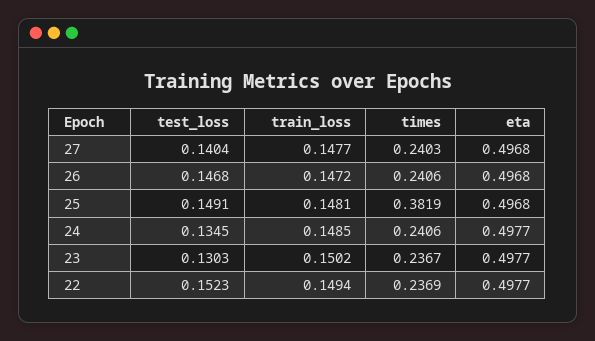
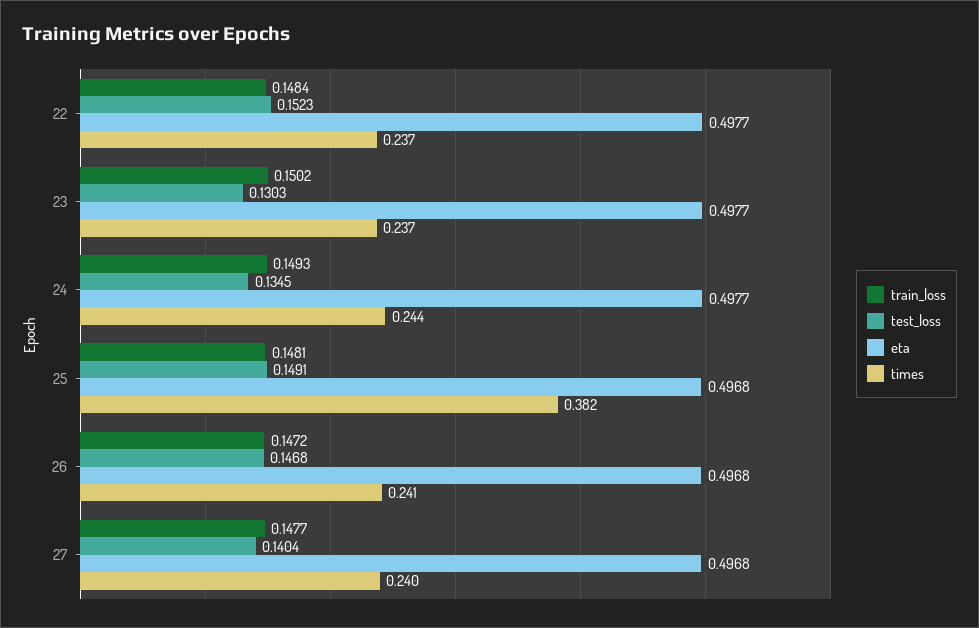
train_loss, 24: 0.1485 -> 0.1493
times, 24: 0.2406 -> 0.244
train_loss, 22: 0.1494 -> 0.1484

